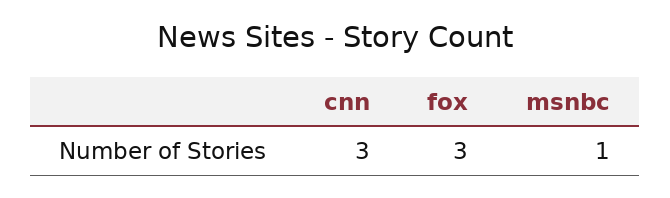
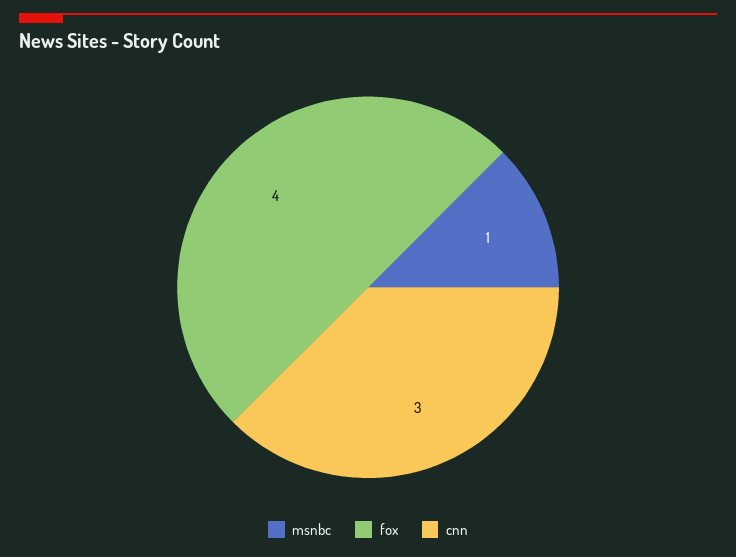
fox: 3 -> 4

